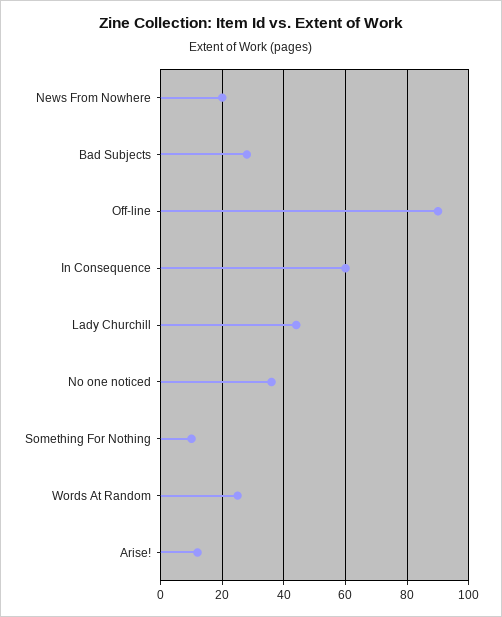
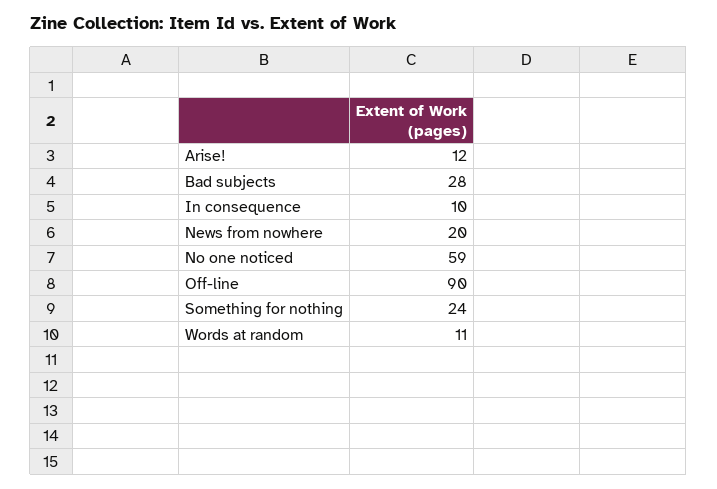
In Consequence: 60 -> 10
Lady Churchill: 45 -> none
No one noticed: 35 -> 59
Something For Nothing: 10 -> 24
Words At Random: 25 -> 11

